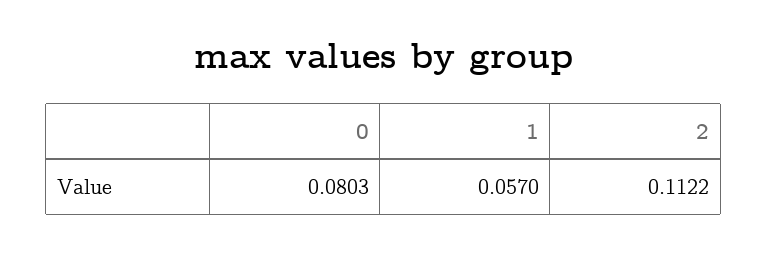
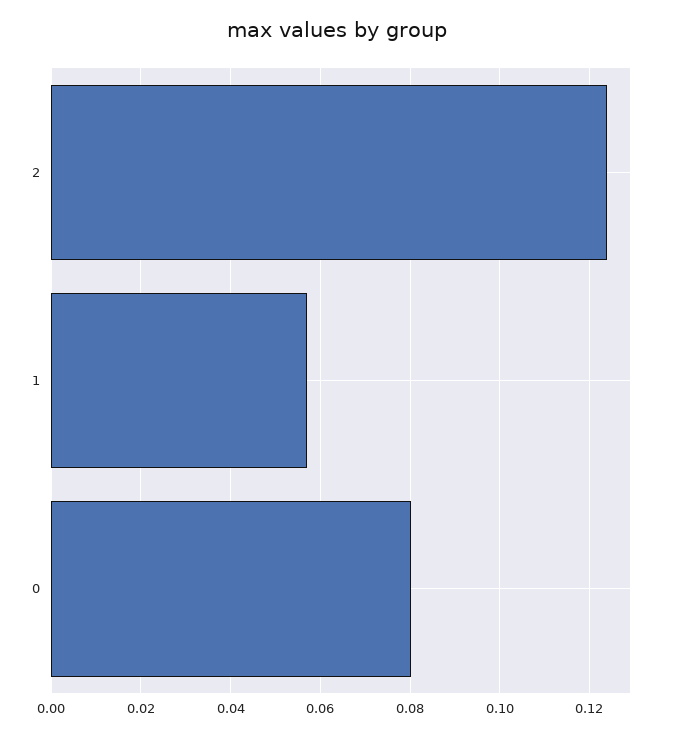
2: 0.1122 -> 0.124

